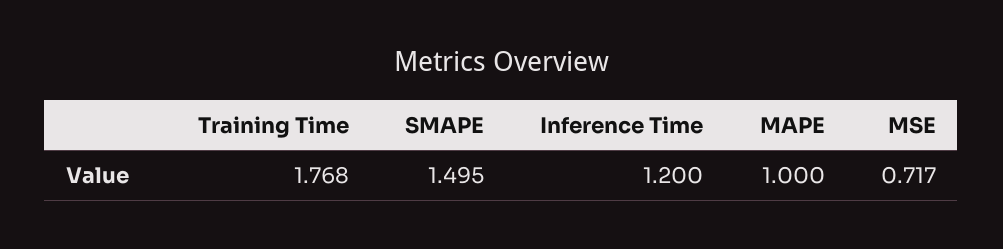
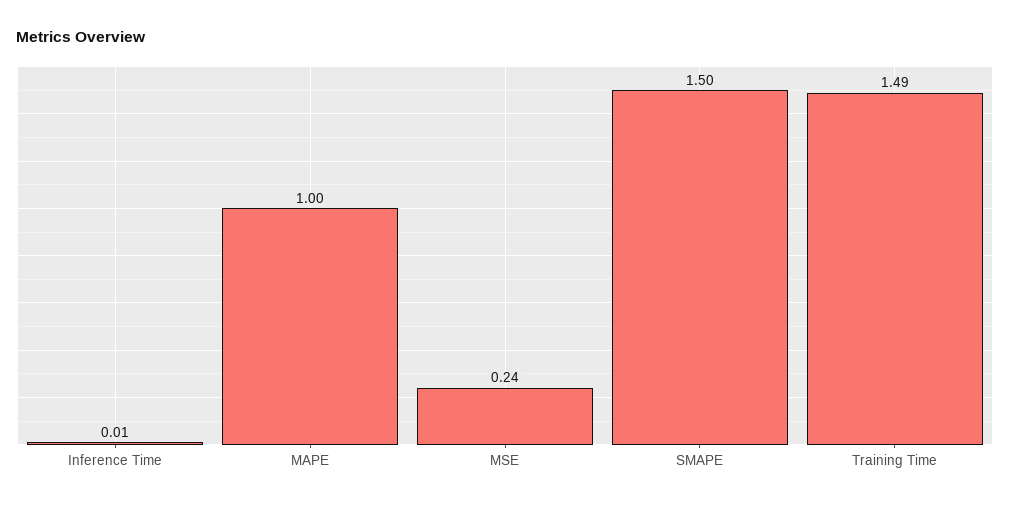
Training Time: 1.768 -> 1.49
Inference Time: 1.2 -> 0.01
MSE: 0.717 -> 0.24

